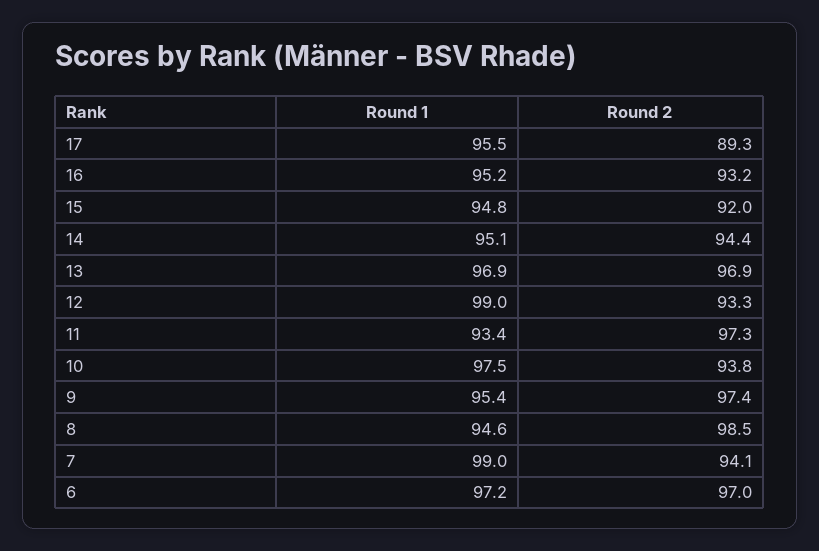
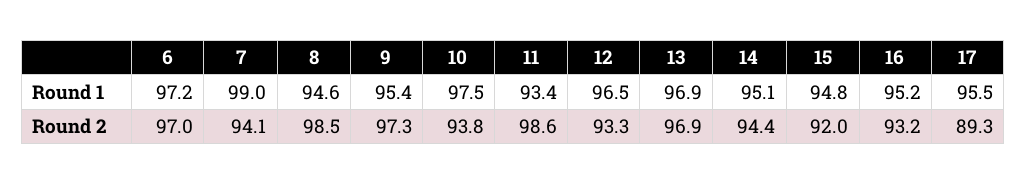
Round 1, 12: 99 -> 96.5
Round 2, 11: 97.3 -> 98.6
Round 2, 9: 97.4 -> 97.3

